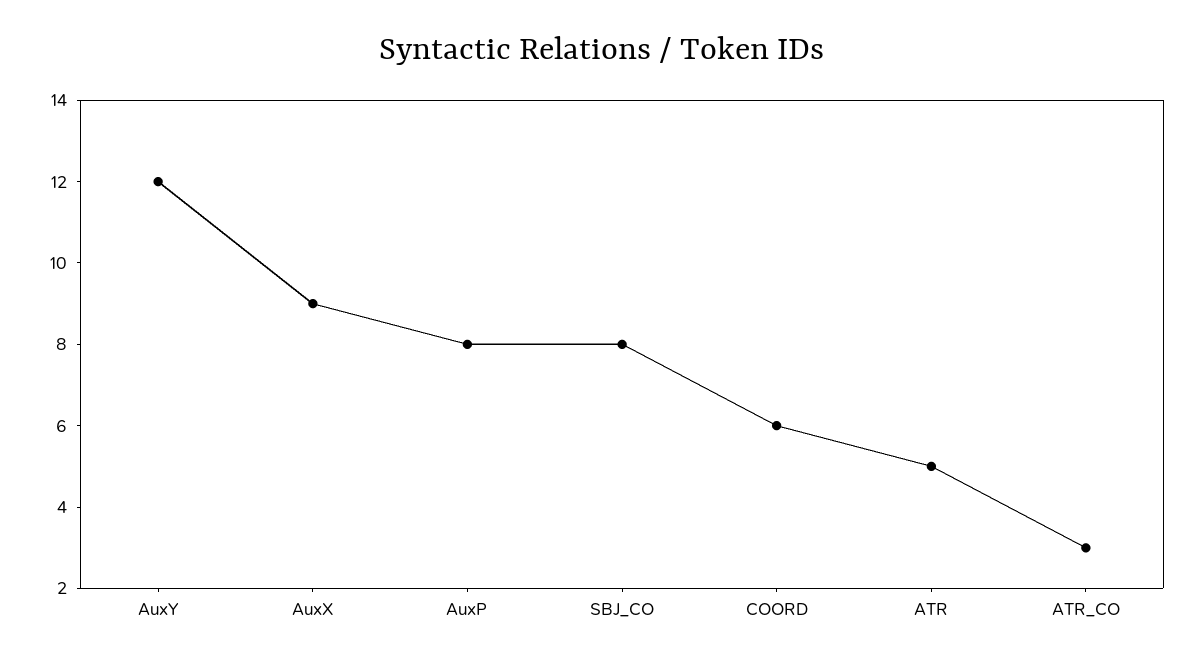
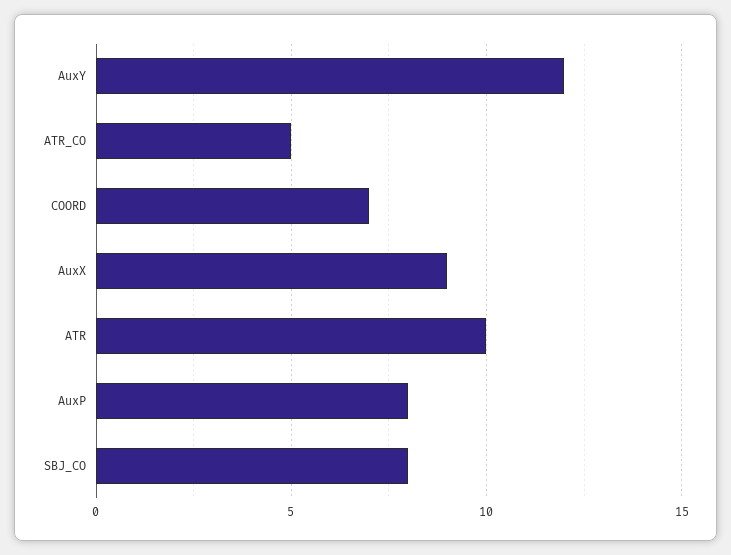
COORD: 6 -> 7
ATR: 5 -> 10
ATR_CO: 3 -> 5

